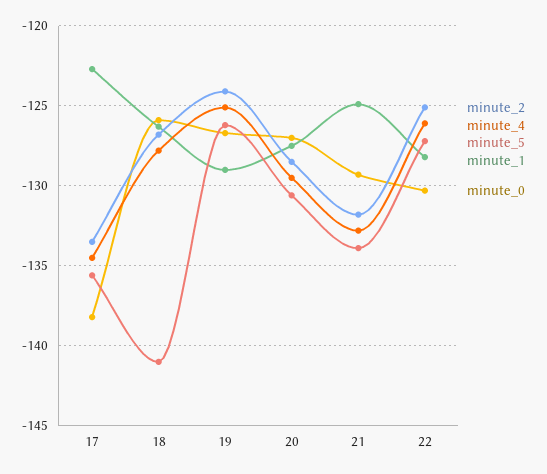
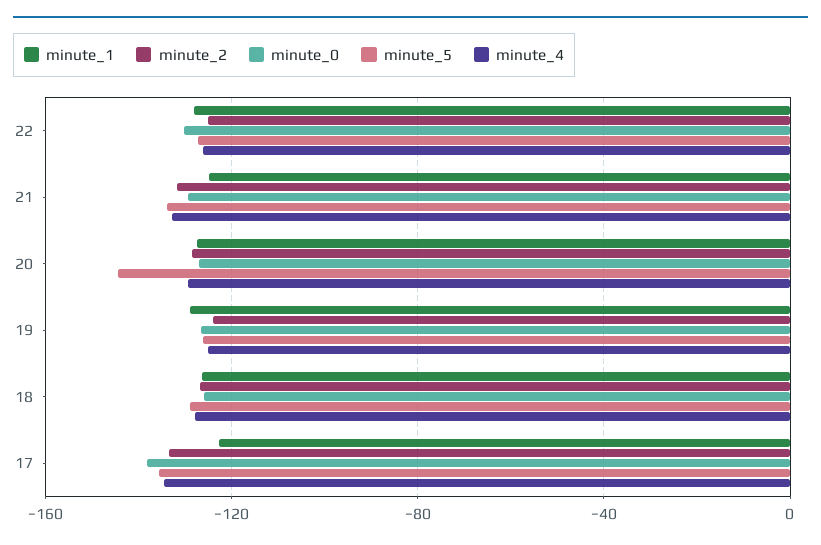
minute_5, 18: -141 -> -130
minute_5, 20: -130.5 -> -145

